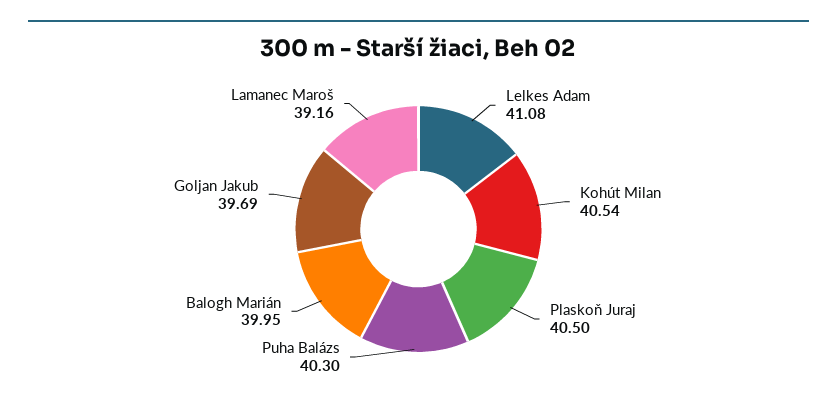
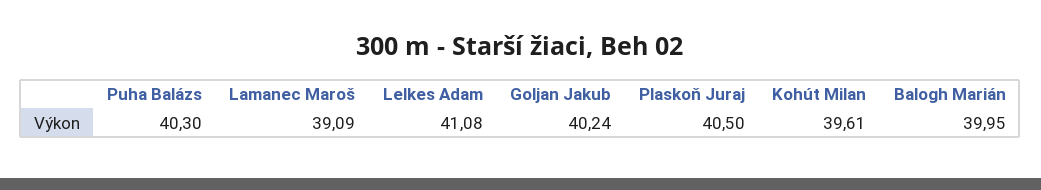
Kohút Milan: 40.54 -> 39.61
Goljan Jakub: 39.69 -> 40.24
Lamanec Maroš: 39.16 -> 39.09

